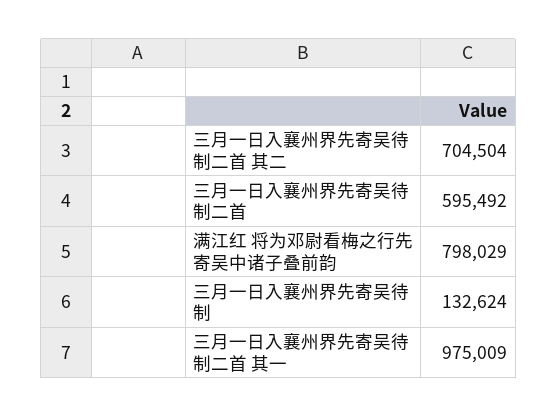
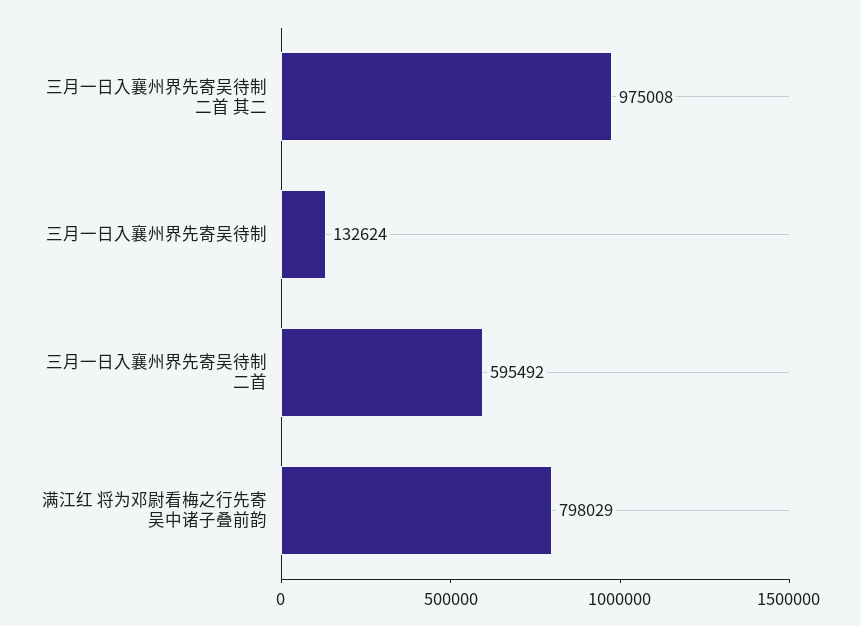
三月一日入襄州界先寄吴待制二首 其二: 704504 -> 975008
三月一日入襄州界先寄吴待制二首 其一: 975009 -> none

